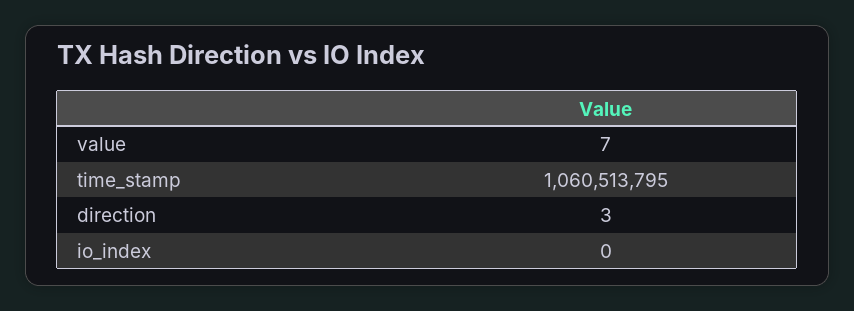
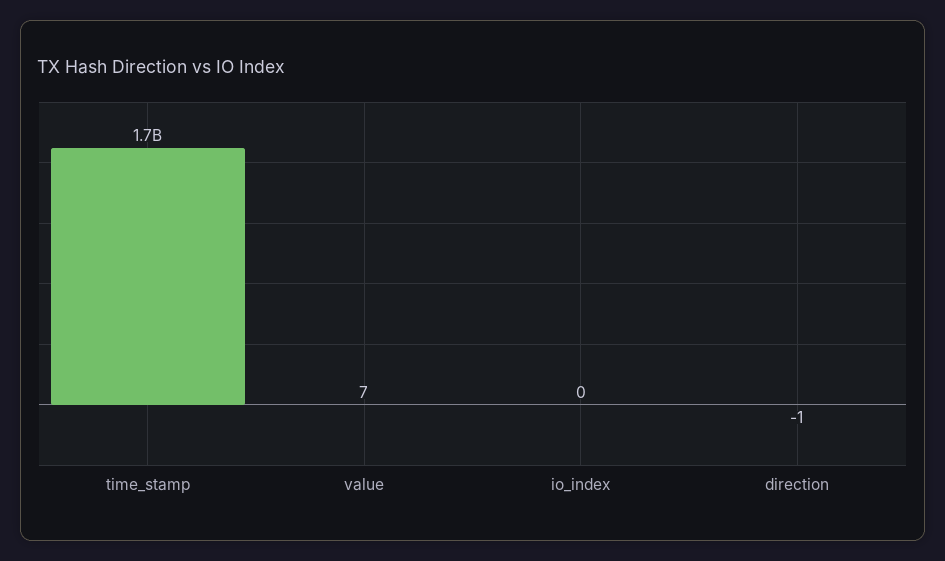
time_stamp: 1060513795 -> 1700000000
direction: 3 -> -1

